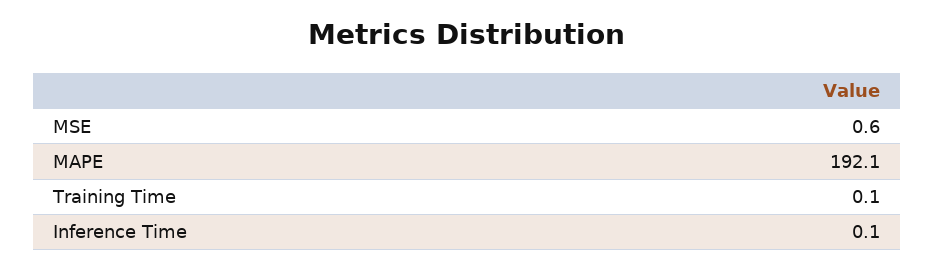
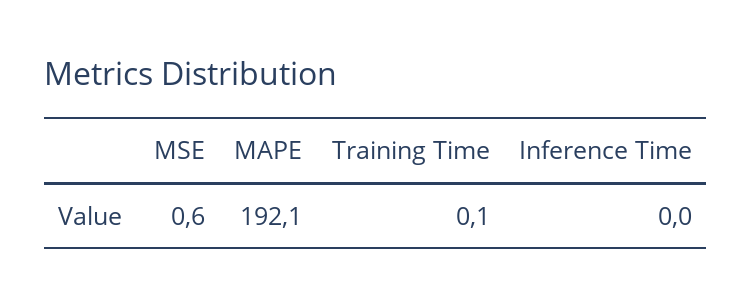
Inference Time: 0.1 -> 0

